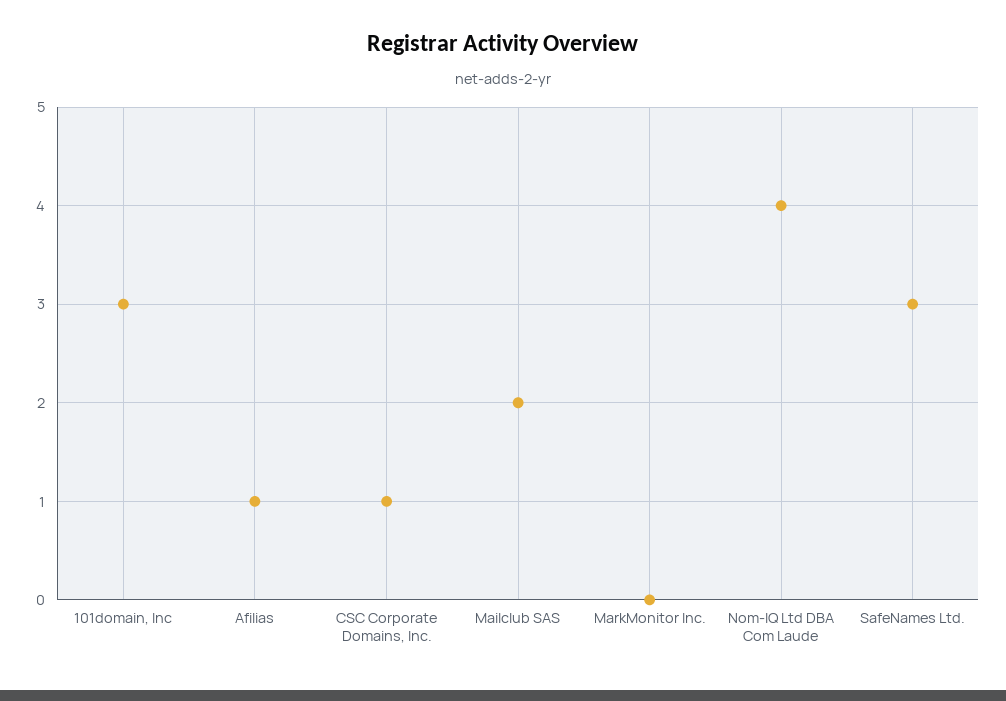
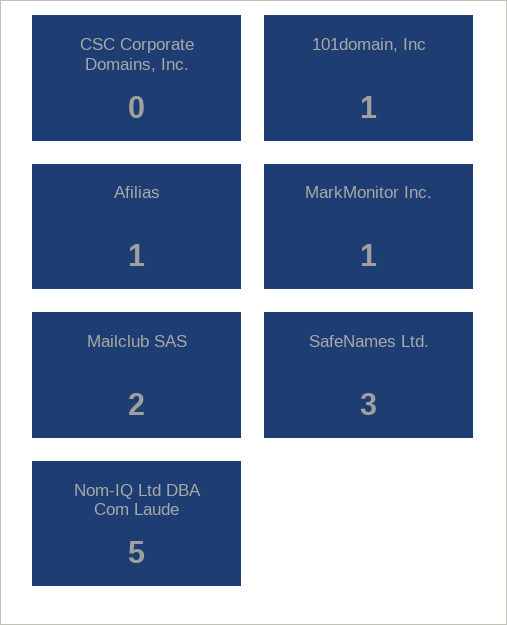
101domain, Inc: 3 -> 1
CSC Corporate Domains, Inc.: 1 -> 0
MarkMonitor Inc.: 0 -> 1
Nom-IQ Ltd DBA Com Laude: 4 -> 5

